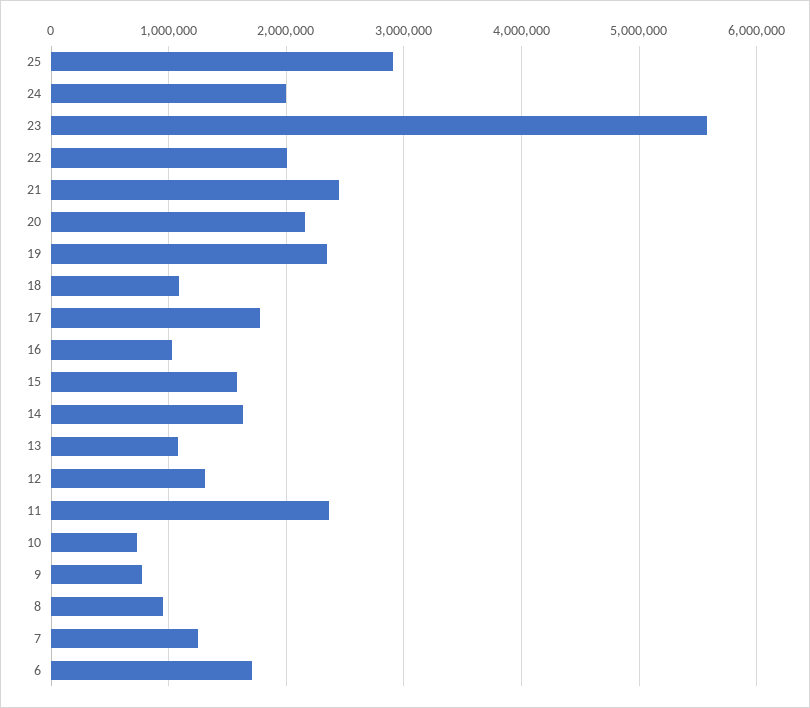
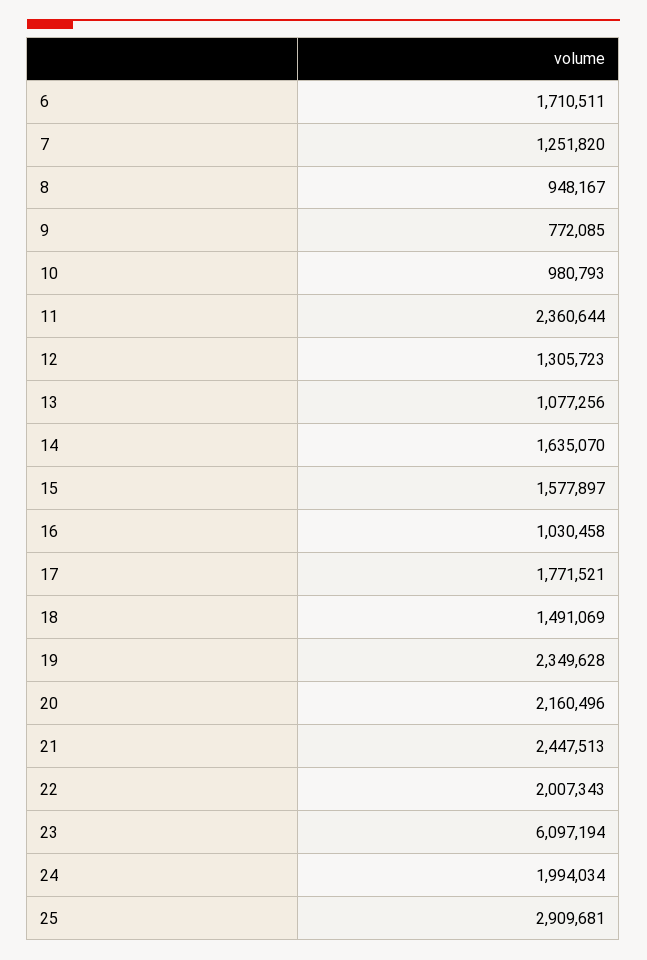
23: 5600000 -> 6097194
18: 1100000 -> 1491069
10: 700000 -> 980793

